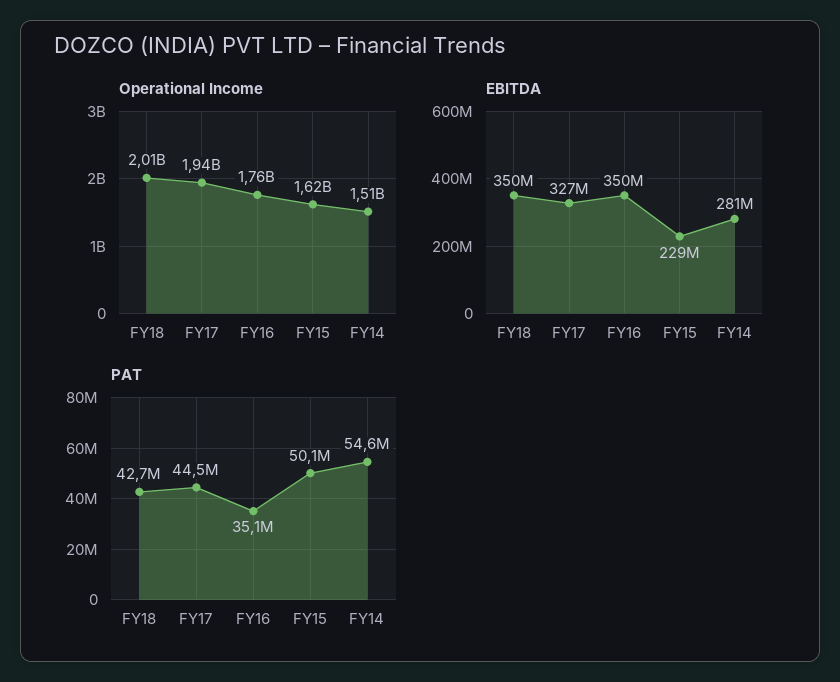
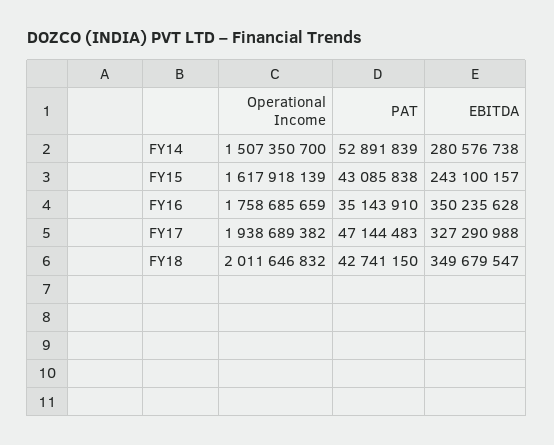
EBITDA, FY15: 229000000 -> 243100157
PAT, FY17: 44500000 -> 47144483
PAT, FY15: 50100000 -> 43085838
PAT, FY14: 54600000 -> 52891839

